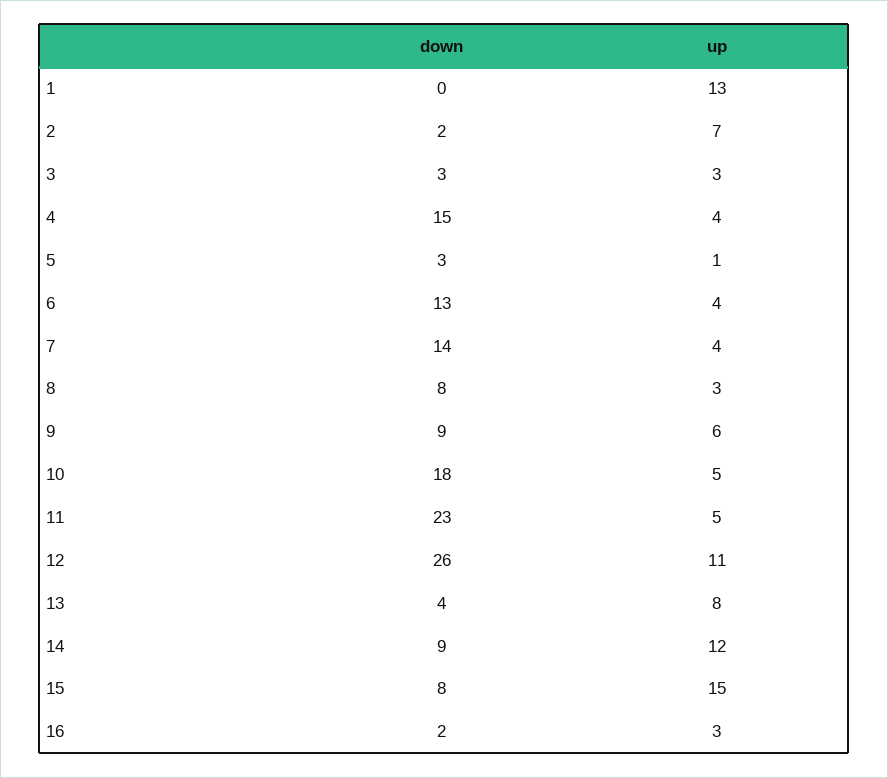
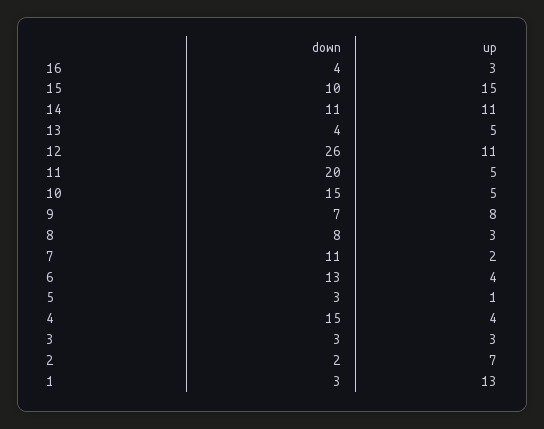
down, 1: 0 -> 3
down, 7: 14 -> 11
up, 7: 4 -> 2
down, 9: 9 -> 7
up, 9: 6 -> 8
down, 10: 18 -> 15
down, 11: 23 -> 20
up, 13: 8 -> 5
down, 14: 9 -> 11
up, 14: 12 -> 11
down, 15: 8 -> 10
down, 16: 2 -> 4

